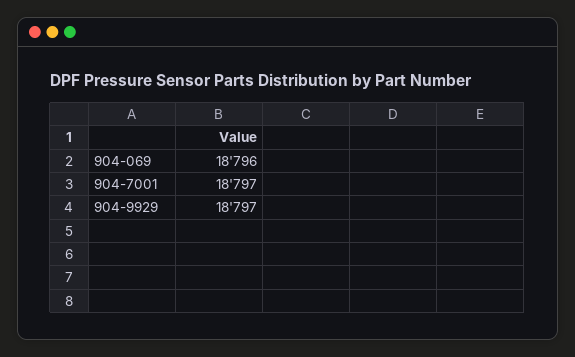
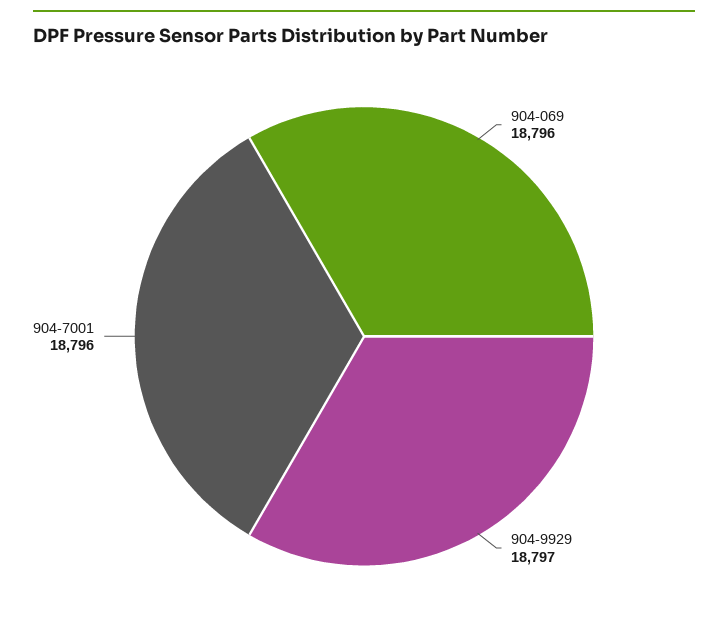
904-7001: 18797 -> 18796

